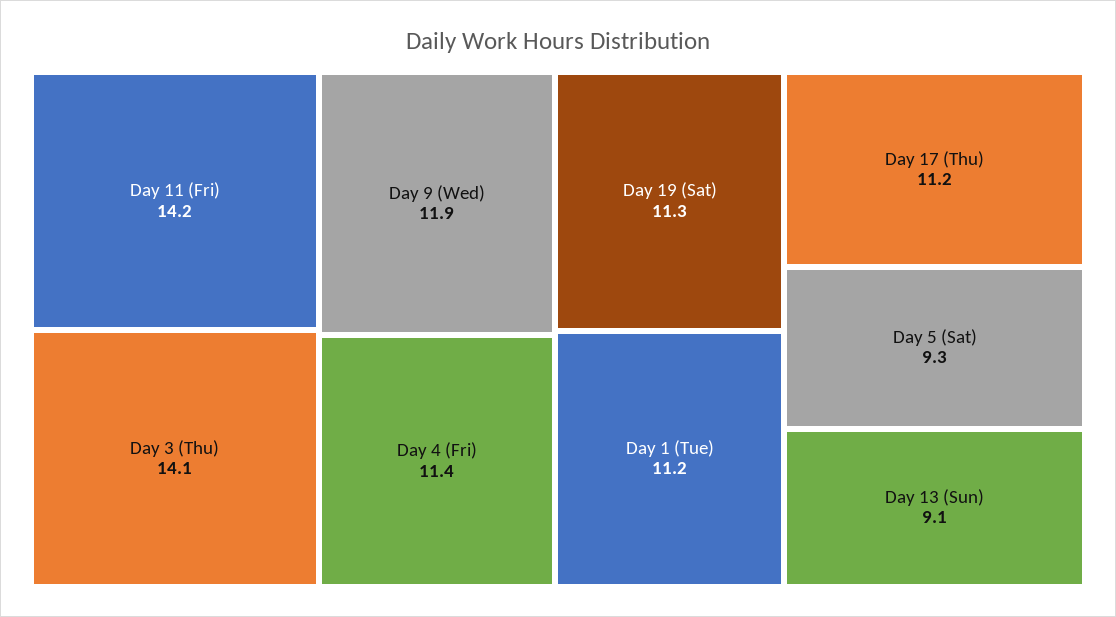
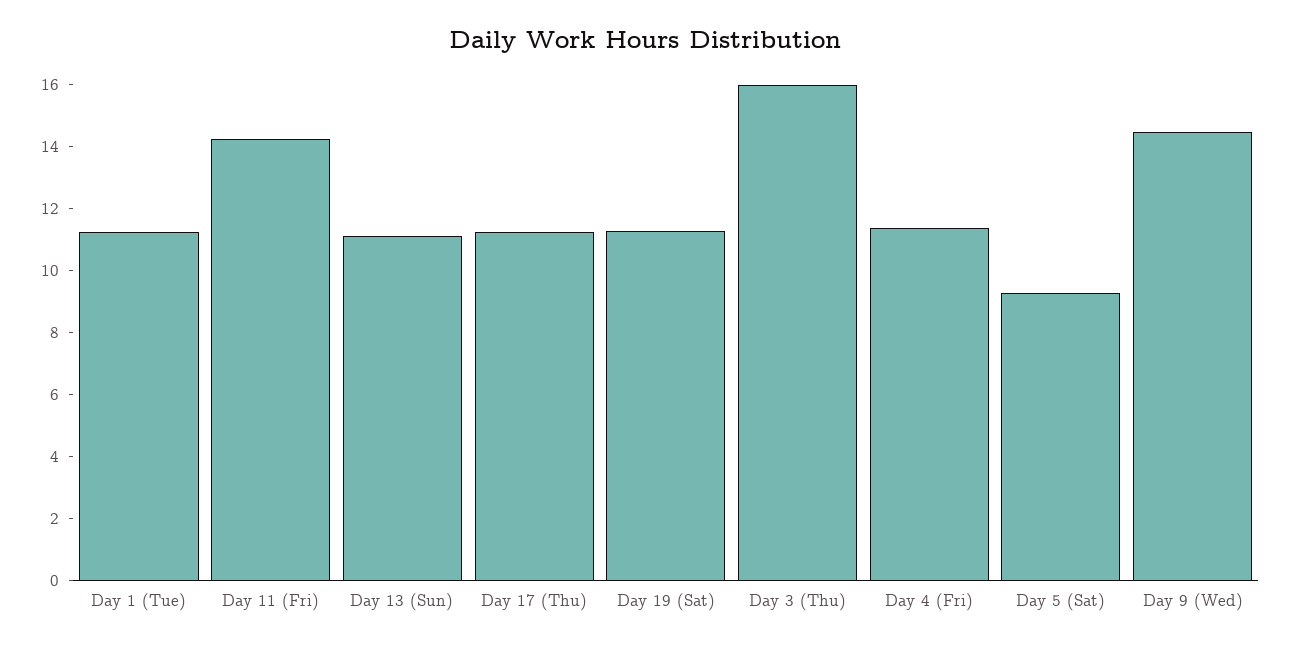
Day 3 (Thu): 14.1 -> 16
Day 9 (Wed): 11.9 -> 14.5
Day 13 (Sun): 9.1 -> 11

